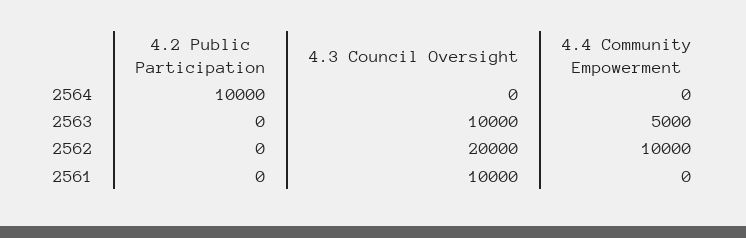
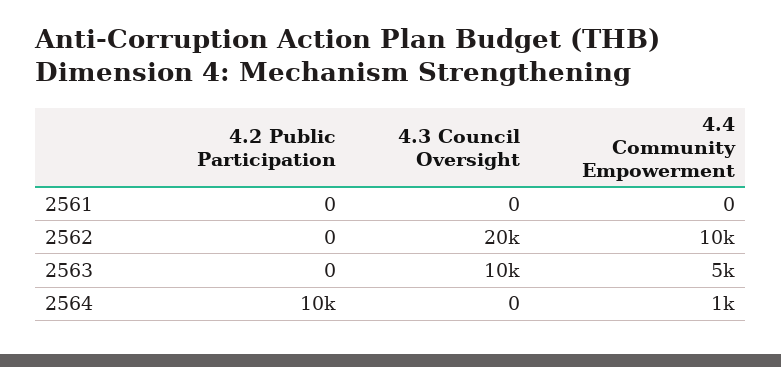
4.4 Community Empowerment, 2564: 0 -> 1000
4.3 Council Oversight, 2561: 10000 -> 0

